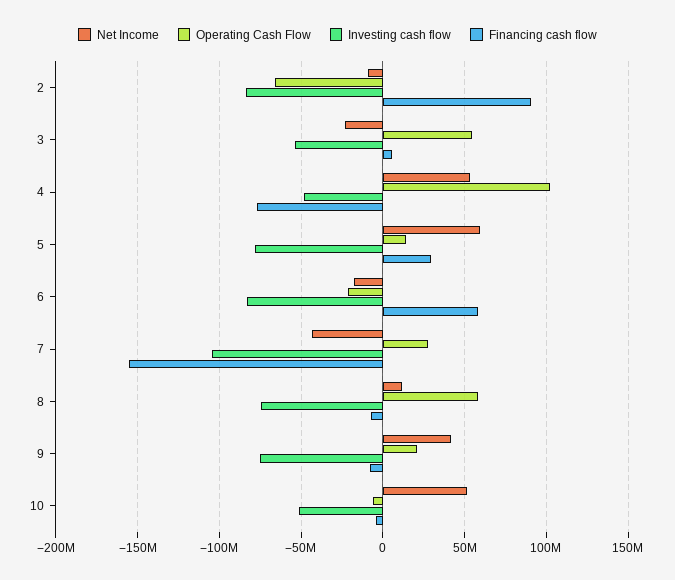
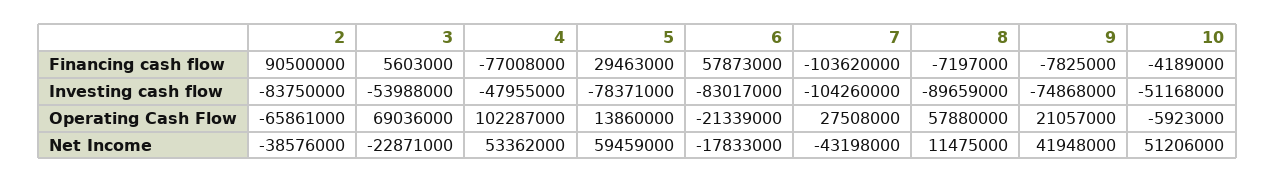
Net Income, 2: -10000000 -> -38576000
Operating Cash Flow, 3: 55000000 -> 69036000
Financing cash flow, 7: -155000000 -> -103620000
Investing cash flow, 8: -75000000 -> -89659000

